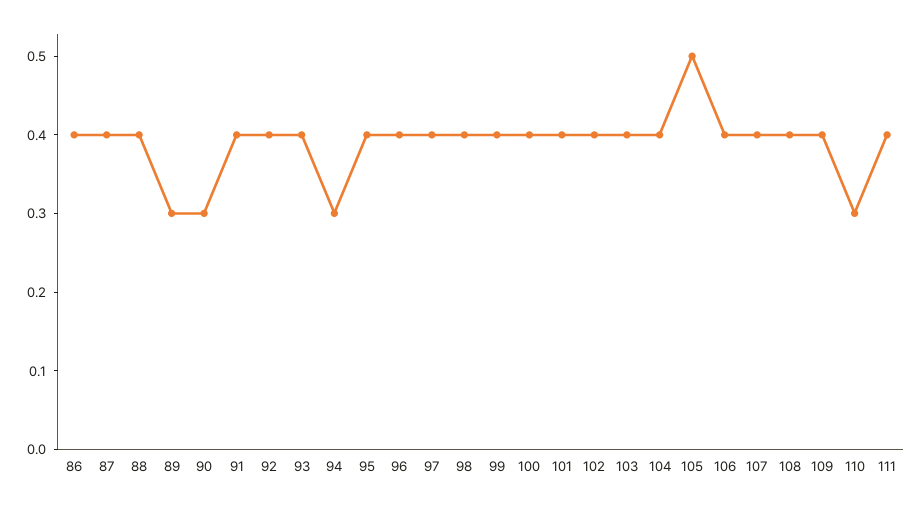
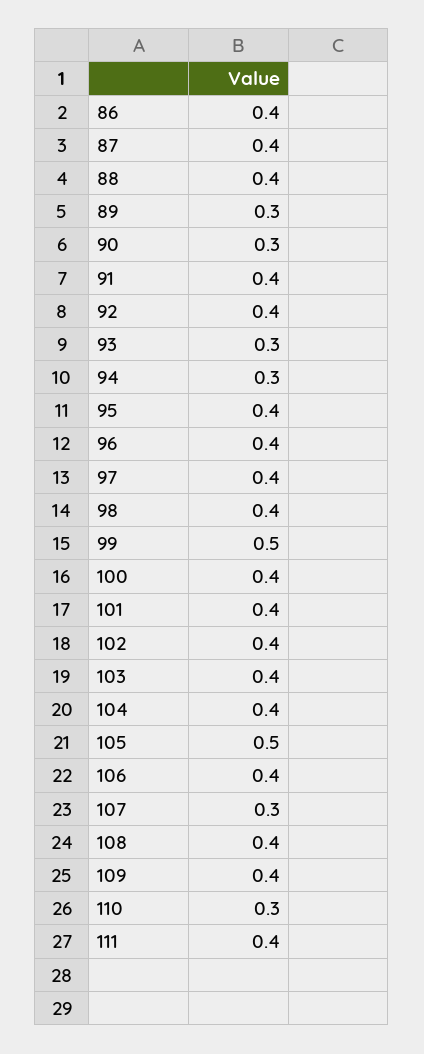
93: 0.4 -> 0.3
99: 0.4 -> 0.5
107: 0.4 -> 0.3

